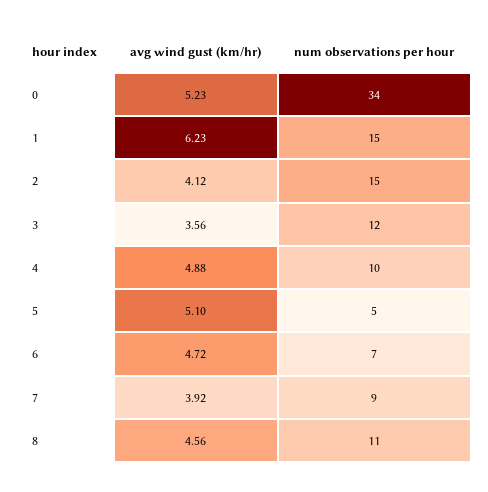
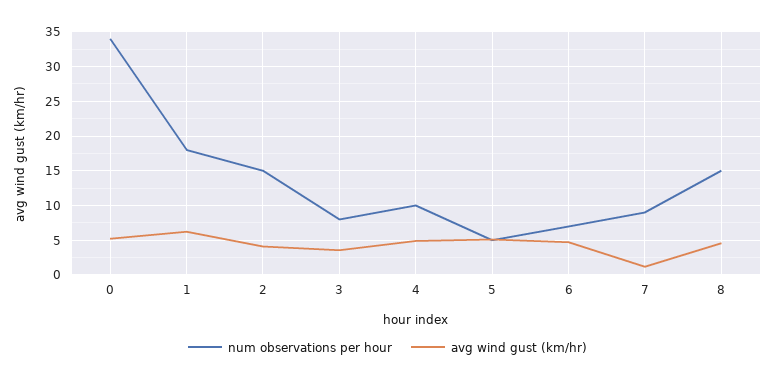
num observations per hour, 1: 15 -> 18
num observations per hour, 3: 12 -> 8
avg wind gust (km/hr), 7: 3.92 -> 1
num observations per hour, 8: 11 -> 15

